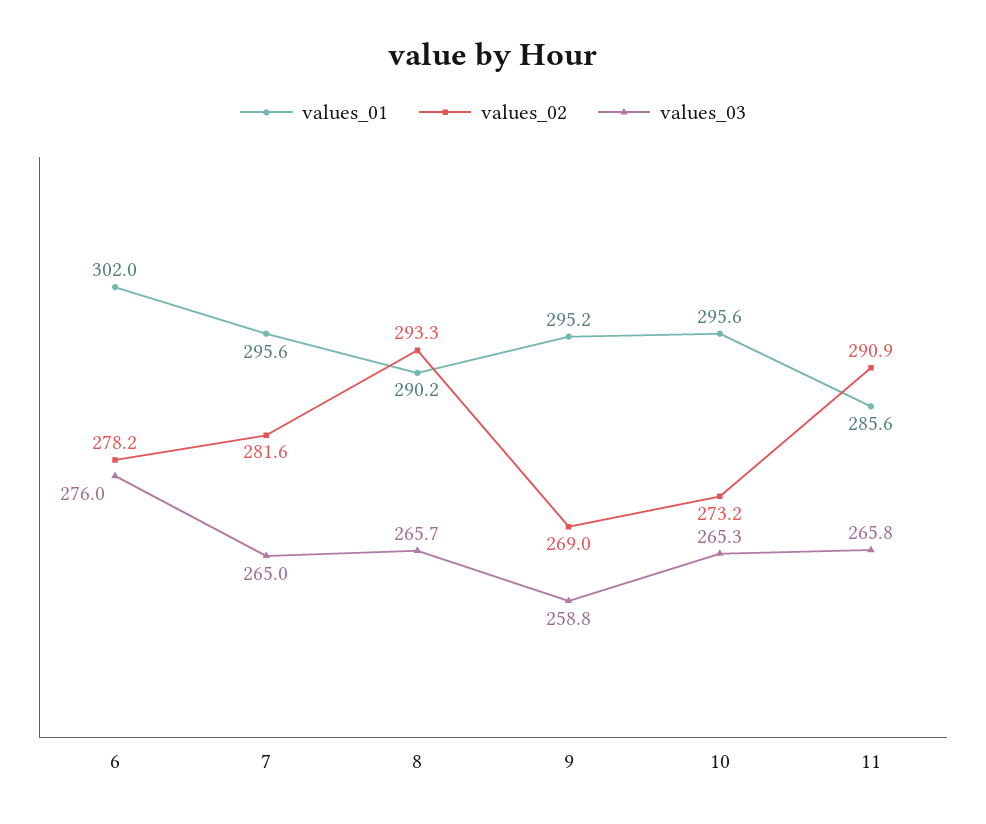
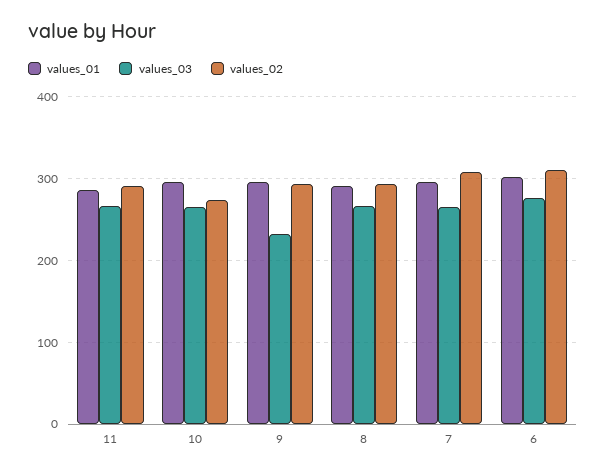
values_02, 6: 278.2 -> 310
values_02, 7: 281.6 -> 310
values_02, 9: 269 -> 290
values_03, 9: 258.8 -> 230

